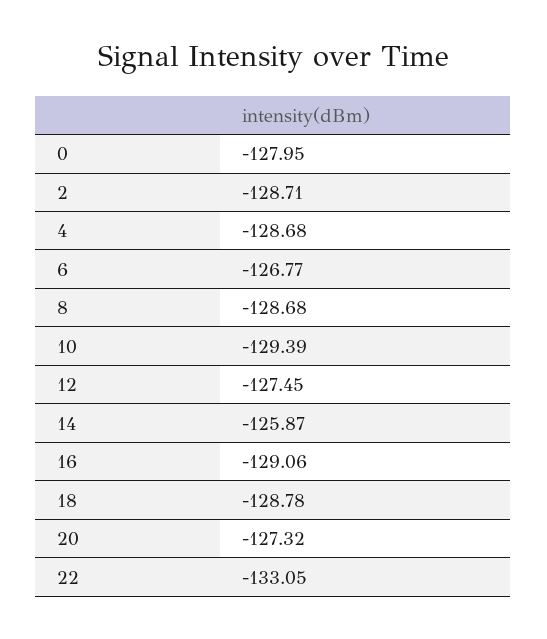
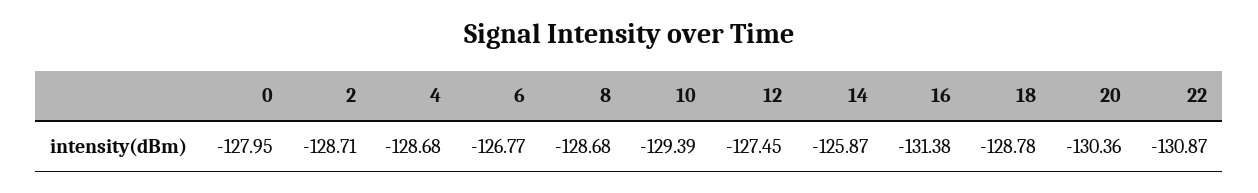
16: -129.06 -> -131.38
20: -127.32 -> -130.36
22: -133.05 -> -130.87

